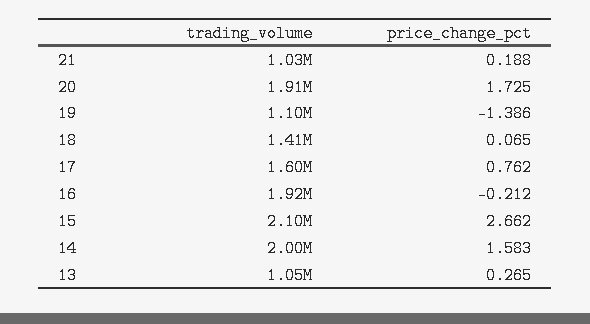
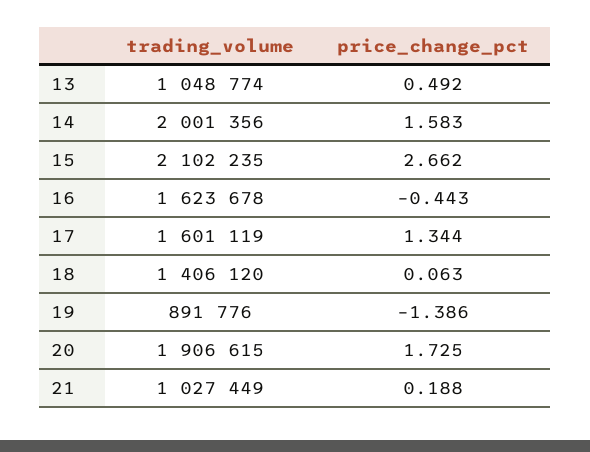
trading_volume, 19: 1100000 -> 891776
price_change_pct, 18: 0.065 -> 0.063
price_change_pct, 17: 0.762 -> 1.344
trading_volume, 16: 1920000 -> 1623678
price_change_pct, 16: -0.212 -> -0.443
price_change_pct, 13: 0.265 -> 0.492

